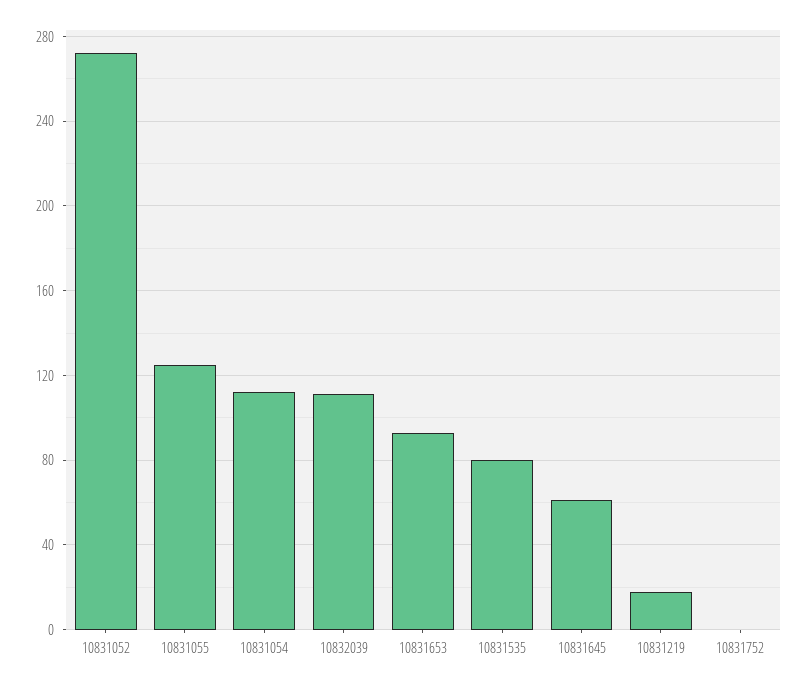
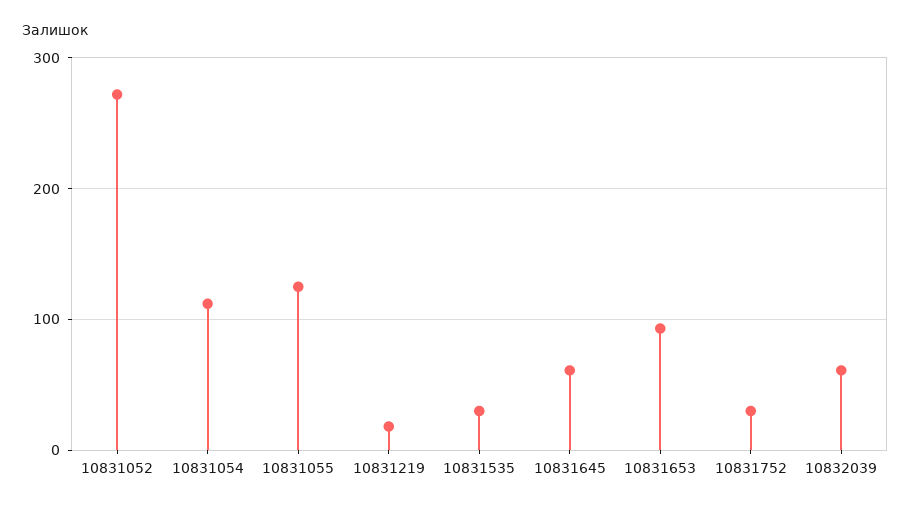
10832039: 110 -> 60
10831535: 80 -> 30
10831752: 0 -> 30

